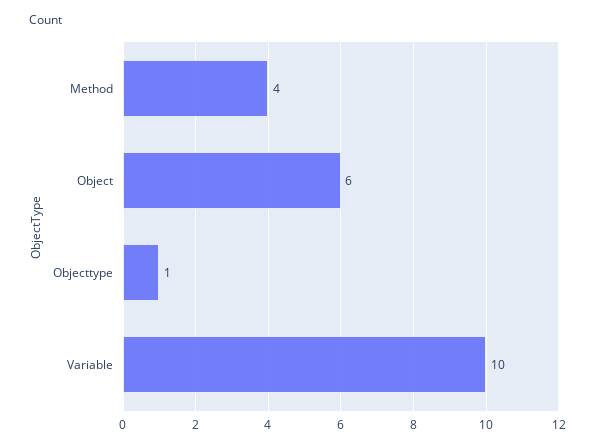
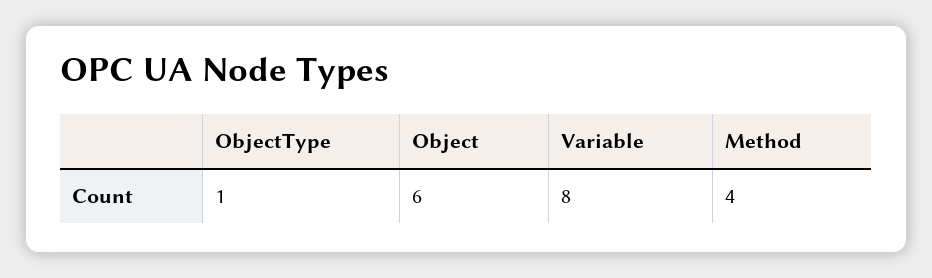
Variable: 10 -> 8

